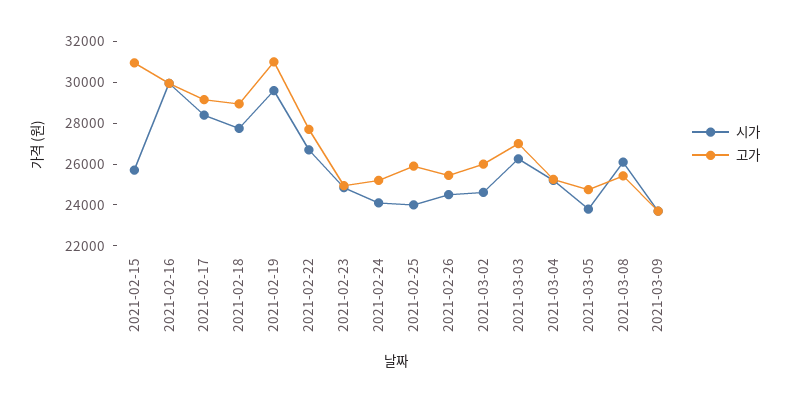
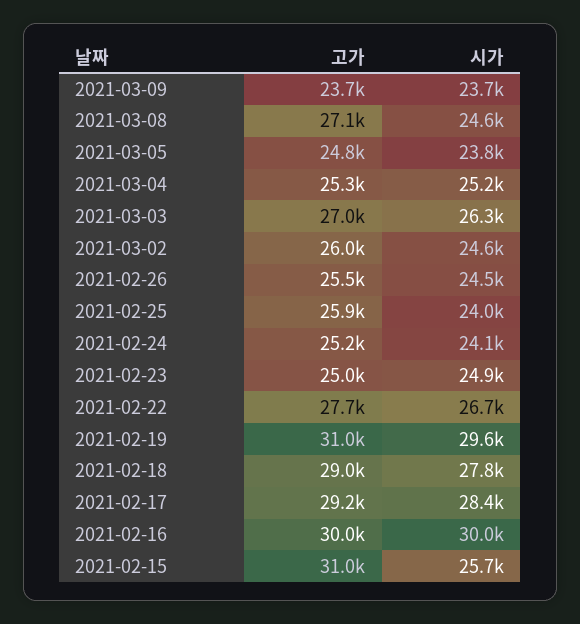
시가, 2021-03-08: 26000 -> 24600
고가, 2021-03-08: 25500 -> 27100

